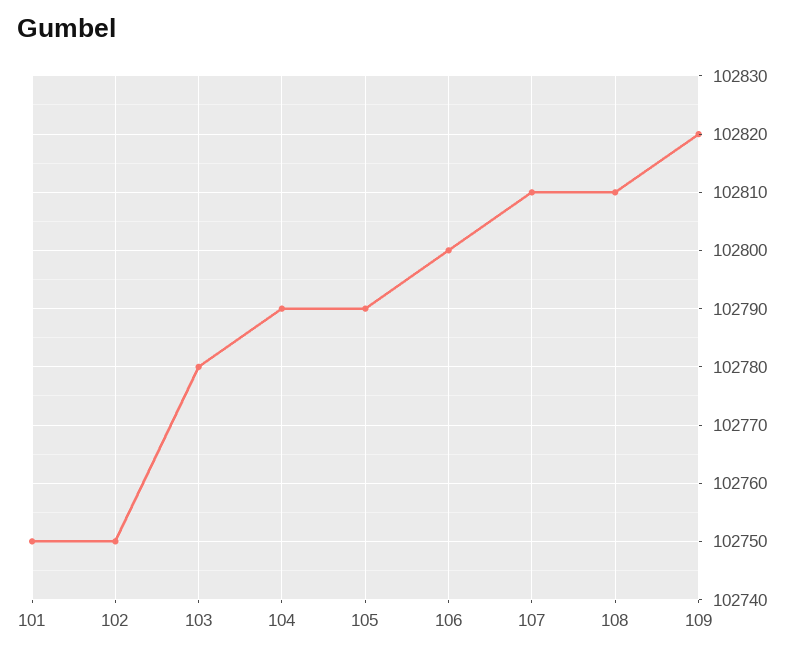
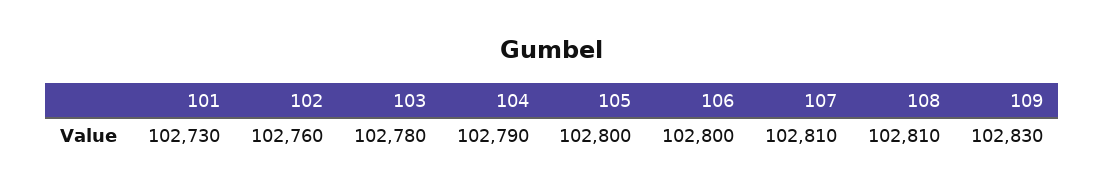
101: 102750 -> 102730
102: 102750 -> 102760
105: 102790 -> 102800
109: 102820 -> 102830

